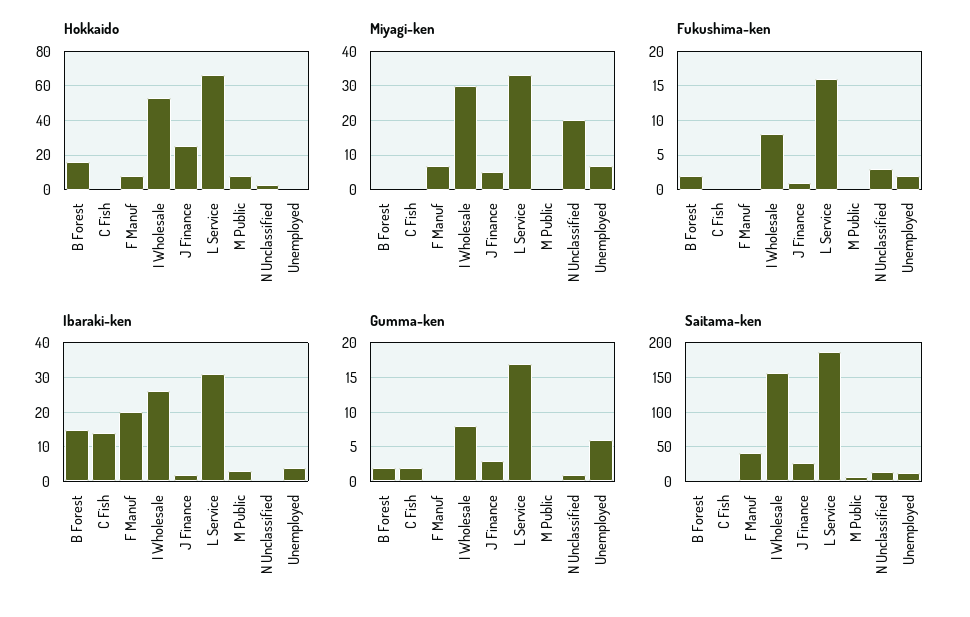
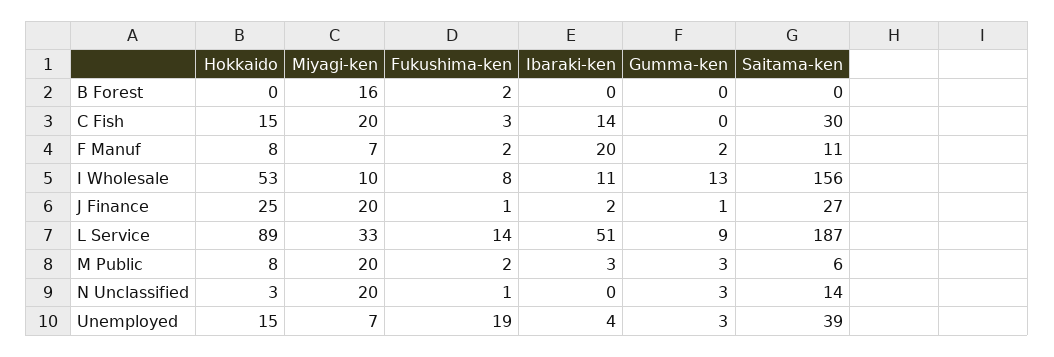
Hokkaido, B Forest: 15 -> 0
Hokkaido, C Fish: 0 -> 15
Hokkaido, L Service: 65 -> 89
Hokkaido, Unemployed: 0 -> 15
Miyagi-ken, B Forest: 0 -> 16
Miyagi-ken, C Fish: 0 -> 20
Miyagi-ken, I Wholesale: 30 -> 10
Miyagi-ken, J Finance: 5 -> 20
Miyagi-ken, M Public: 0 -> 20
Fukushima-ken, C Fish: 0 -> 3
Fukushima-ken, F Manuf: 0 -> 2
Fukushima-ken, L Service: 16 -> 14
Fukushima-ken, M Public: 0 -> 2
Fukushima-ken, N Unclassified: 3 -> 1
Fukushima-ken, Unemployed: 2 -> 19
Ibaraki-ken, B Forest: 15 -> 0
Ibaraki-ken, I Wholesale: 25 -> 11
Ibaraki-ken, L Service: 30 -> 51
Gumma-ken, B Forest: 2 -> 0
Gumma-ken, C Fish: 2 -> 0
Gumma-ken, F Manuf: 0 -> 2
Gumma-ken, I Wholesale: 8 -> 13
Gumma-ken, J Finance: 3 -> 1
Gumma-ken, L Service: 17 -> 9
Gumma-ken, M Public: 0 -> 3
Gumma-ken, N Unclassified: 1 -> 3
Gumma-ken, Unemployed: 6 -> 3
Saitama-ken, C Fish: 0 -> 30
Saitama-ken, F Manuf: 40 -> 11
Saitama-ken, Unemployed: 10 -> 39

